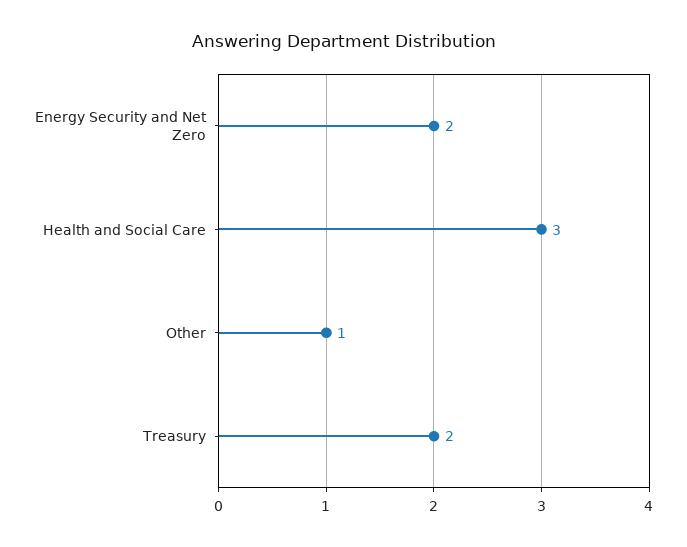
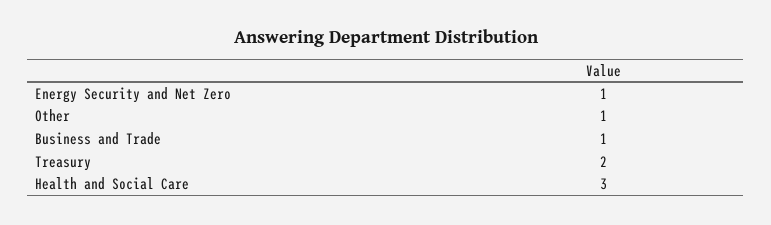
Energy Security and Net Zero: 2 -> 1
Business and Trade: none -> 1

